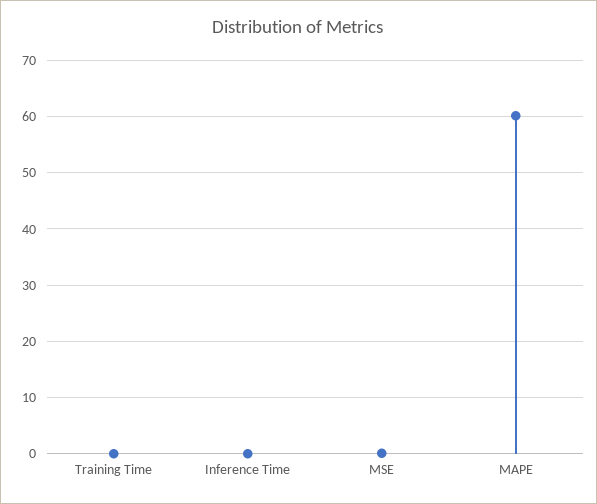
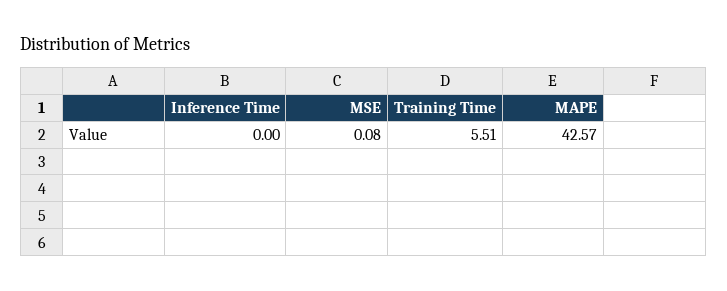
Training Time: 0 -> 5.51
MAPE: 60 -> 42.57

